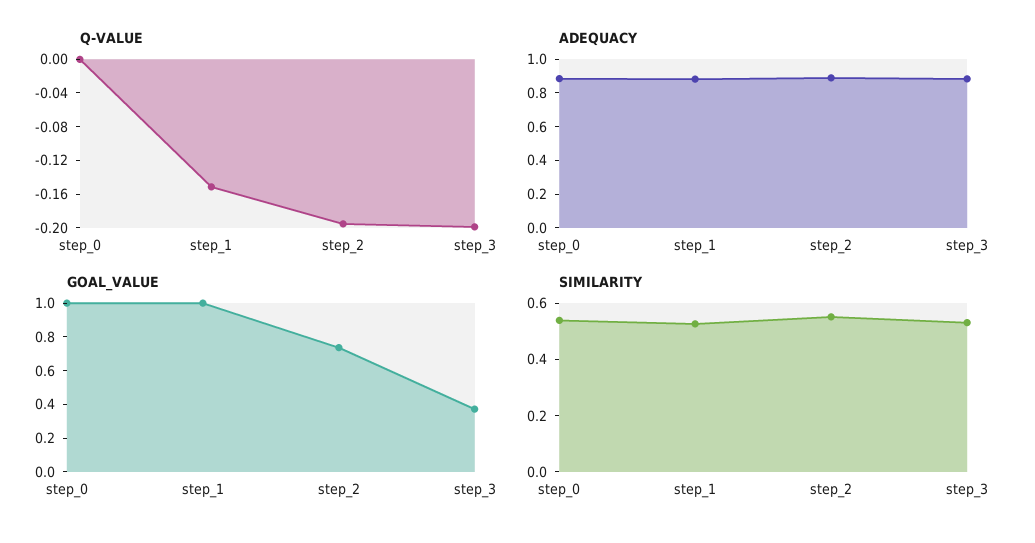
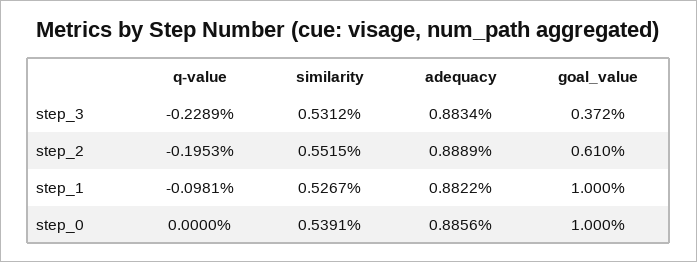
Q-VALUE, step_1: -0.15 -> -0.0981
Q-VALUE, step_3: -0.2 -> -0.2289
GOAL_VALUE, step_2: 0.75 -> 0.61

